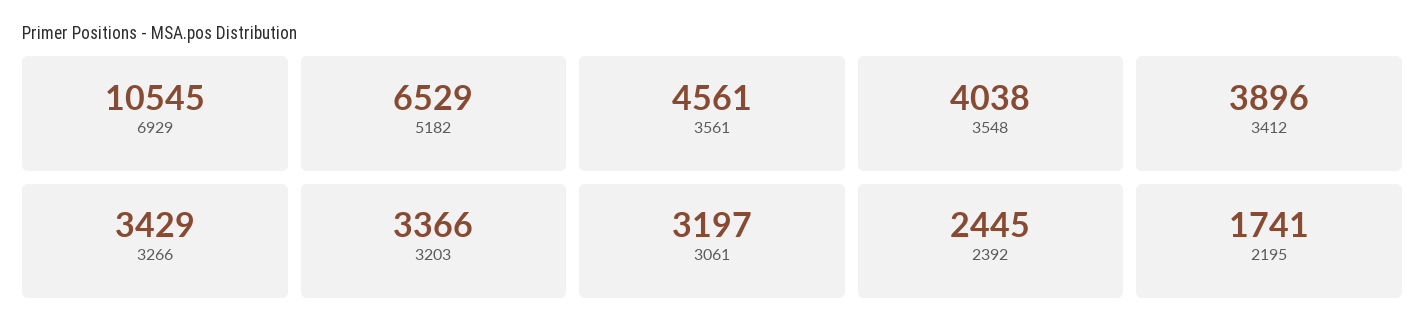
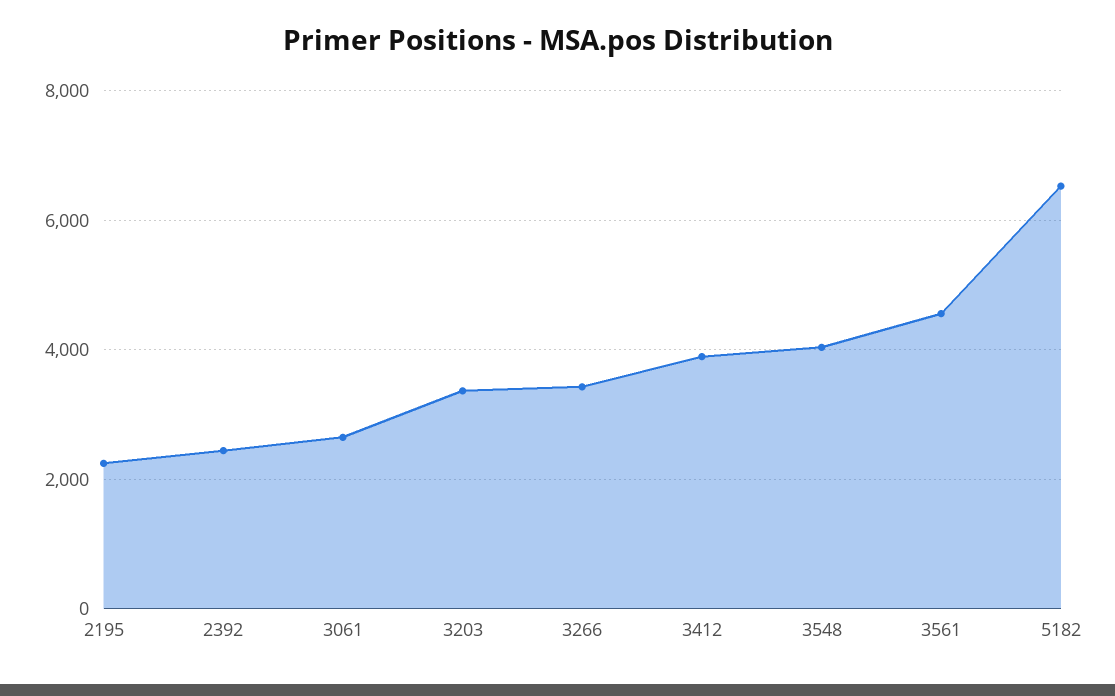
6929: 10545 -> none
3061: 3197 -> 2600
2195: 1741 -> 2200

